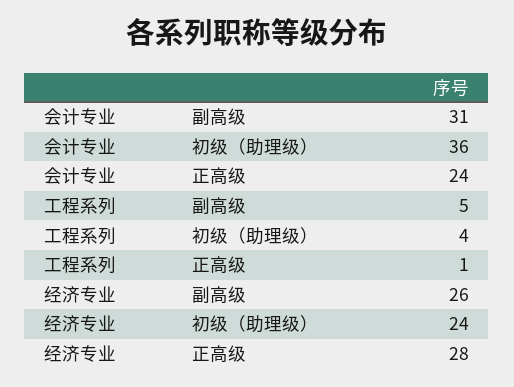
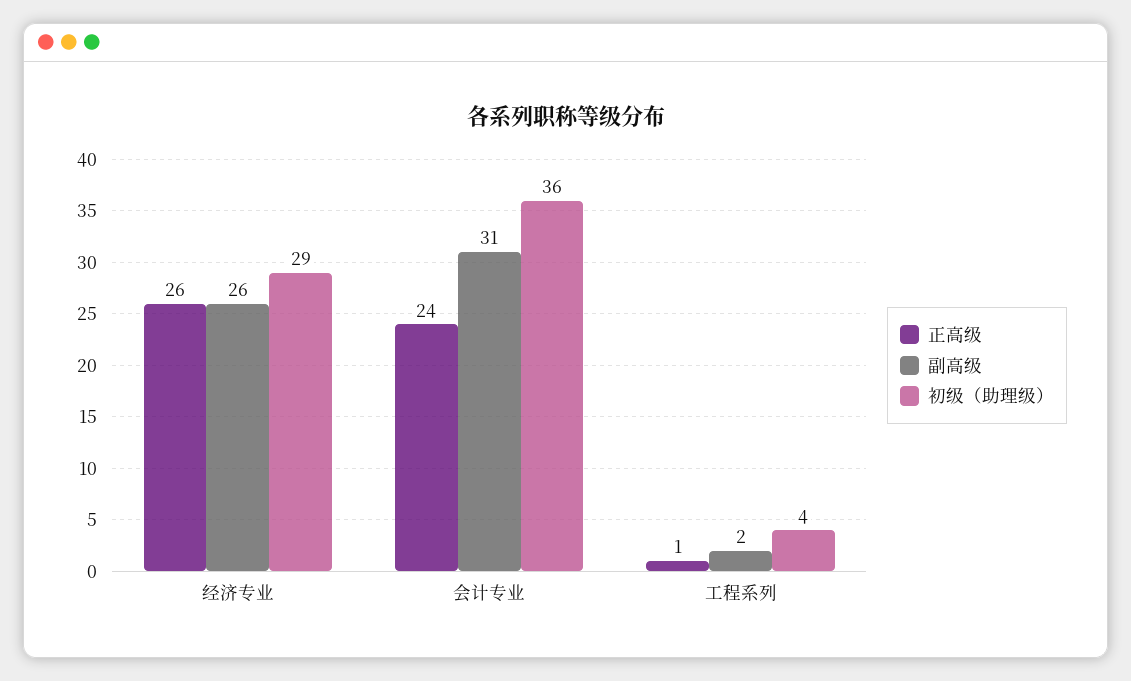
副高级, 工程系列: 5 -> 2
初级（助理级）, 经济专业: 24 -> 29
正高级, 经济专业: 28 -> 26

